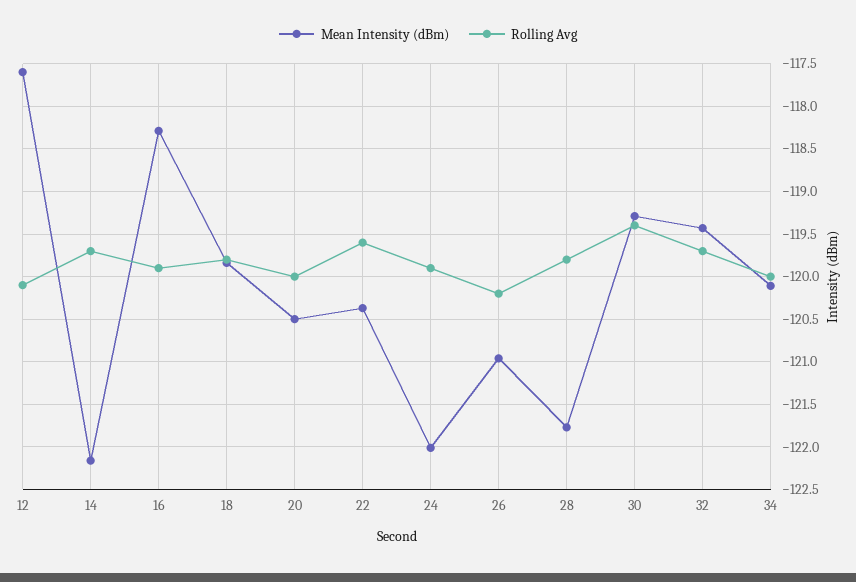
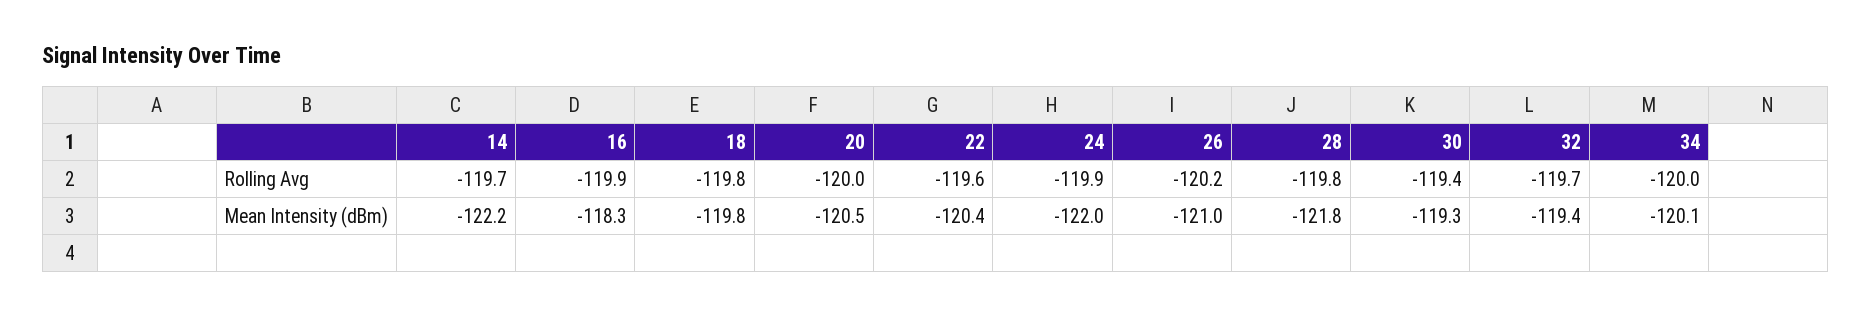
Mean Intensity (dBm), 12: -117.6 -> none
Rolling Avg, 12: -120.1 -> none

